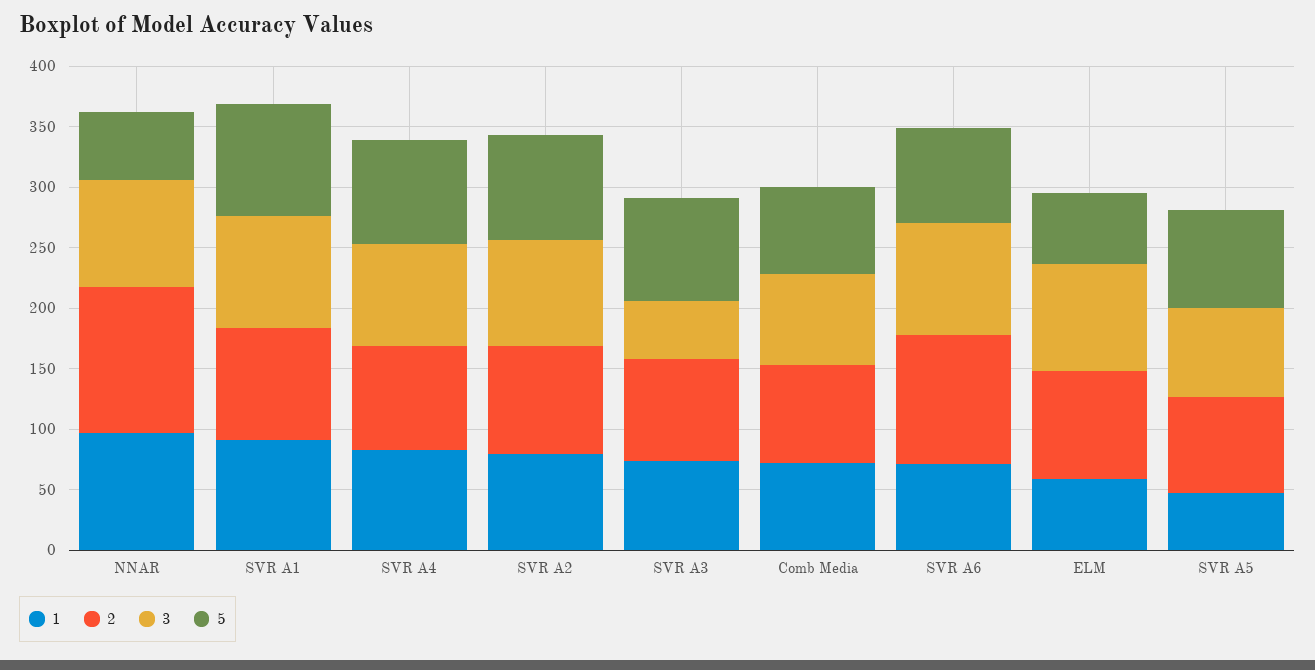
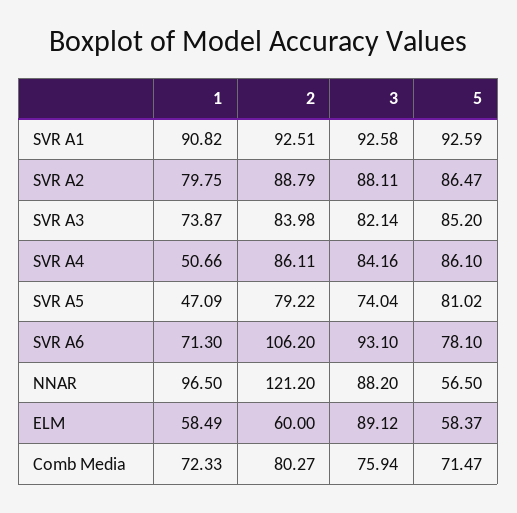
1, SVR A4: 80 -> 50.66
3, SVR A3: 50 -> 82.14
2, ELM: 90 -> 60

